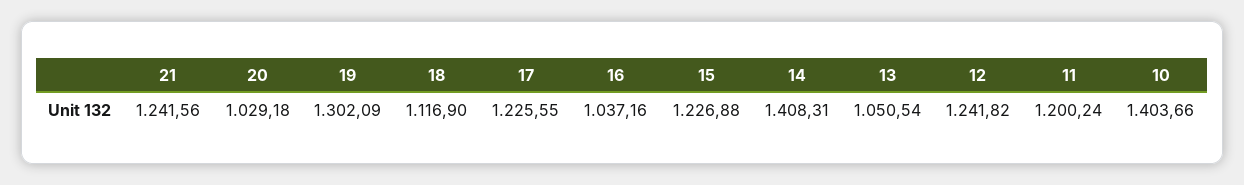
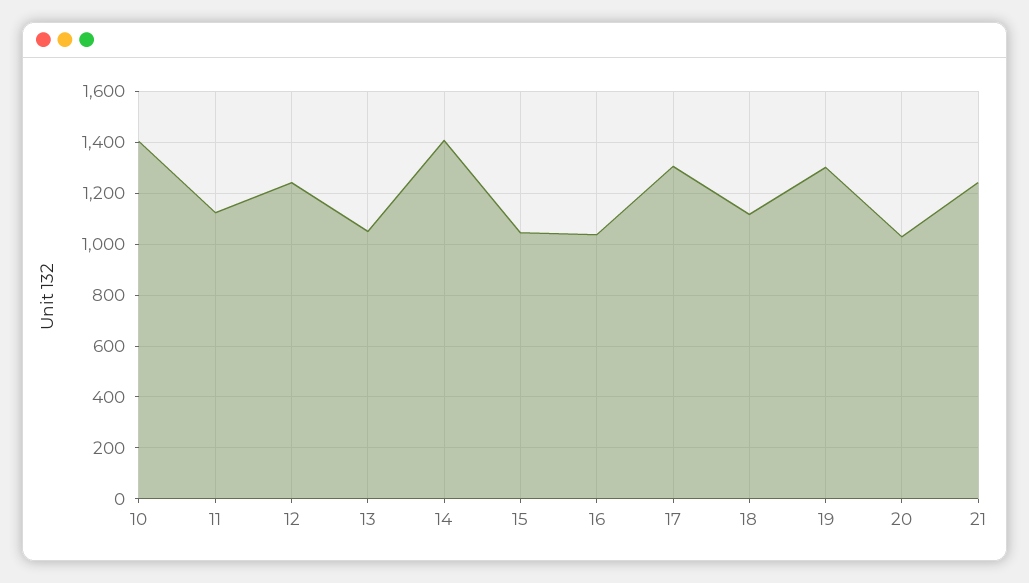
17: 1225.55 -> 1300
15: 1226.88 -> 1050
11: 1200.24 -> 1125

